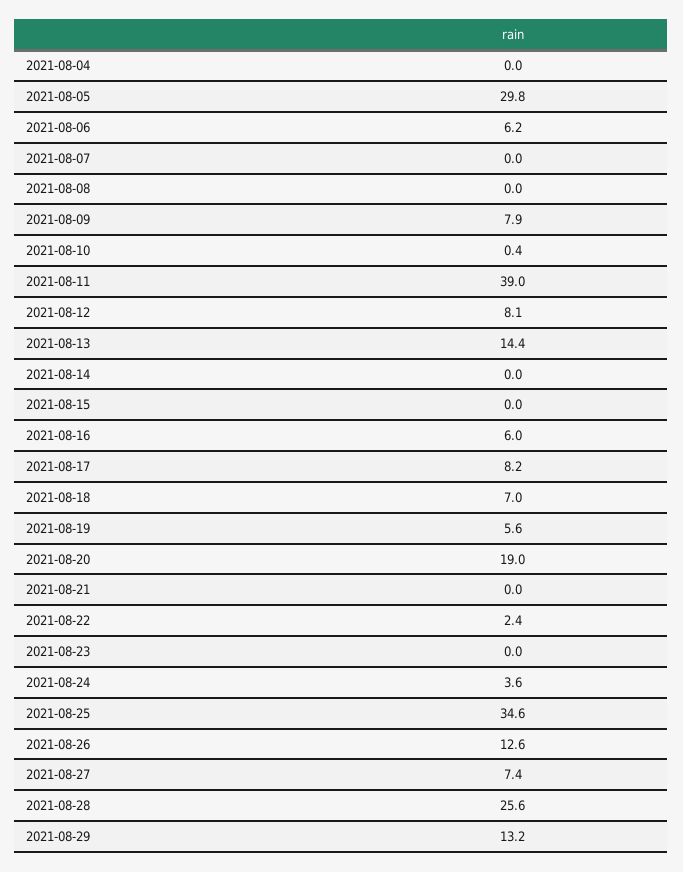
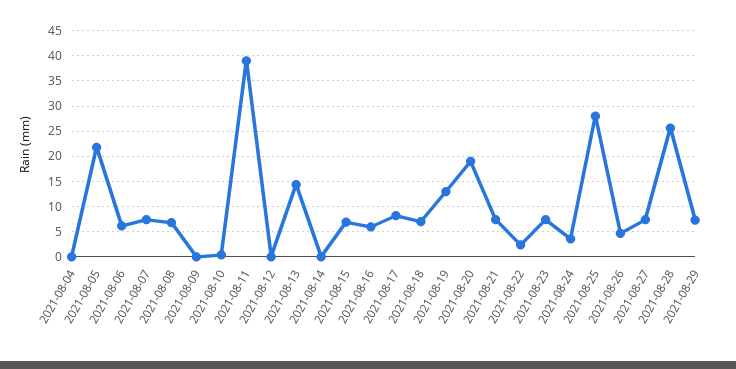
2021-08-05: 29.8 -> 22.5
2021-08-07: 0 -> 7.5
2021-08-08: 0 -> 7.5
2021-08-09: 7.9 -> 0
2021-08-12: 8.1 -> 0
2021-08-15: 0 -> 7.5
2021-08-19: 5.6 -> 12.5
2021-08-21: 0 -> 7.5
2021-08-23: 0 -> 7.5
2021-08-25: 34.6 -> 27.5
2021-08-26: 12.6 -> 5
2021-08-29: 13.2 -> 7.5

